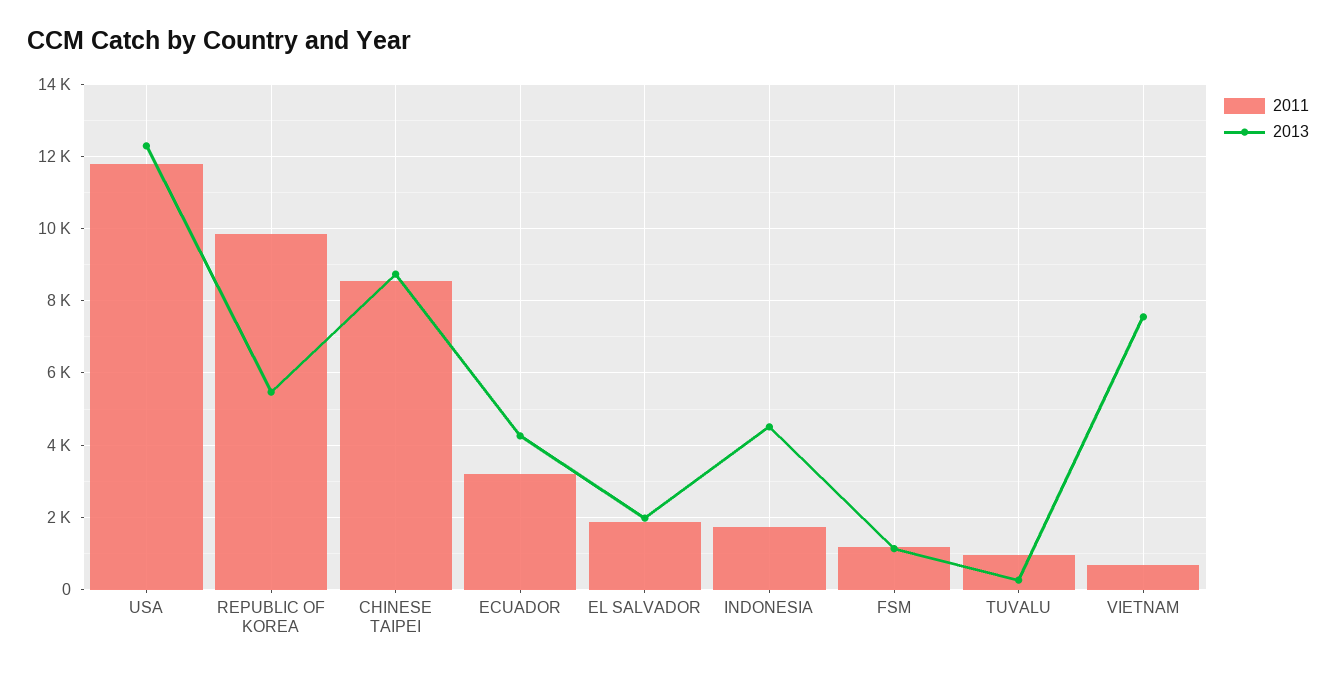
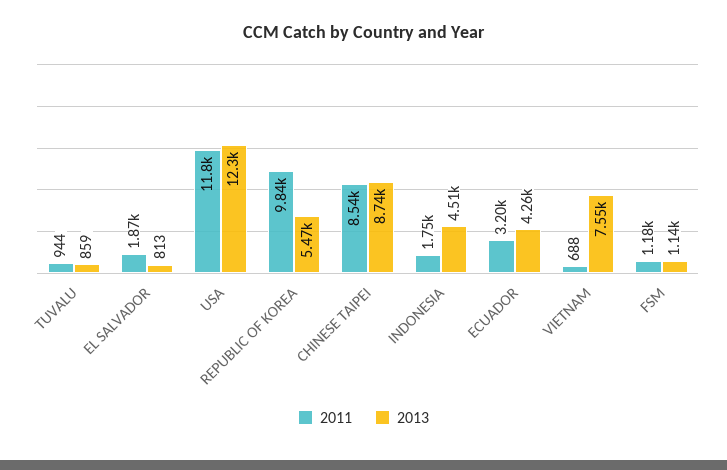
2013, EL SALVADOR: 2000 -> 813
2013, TUVALU: 200 -> 859

